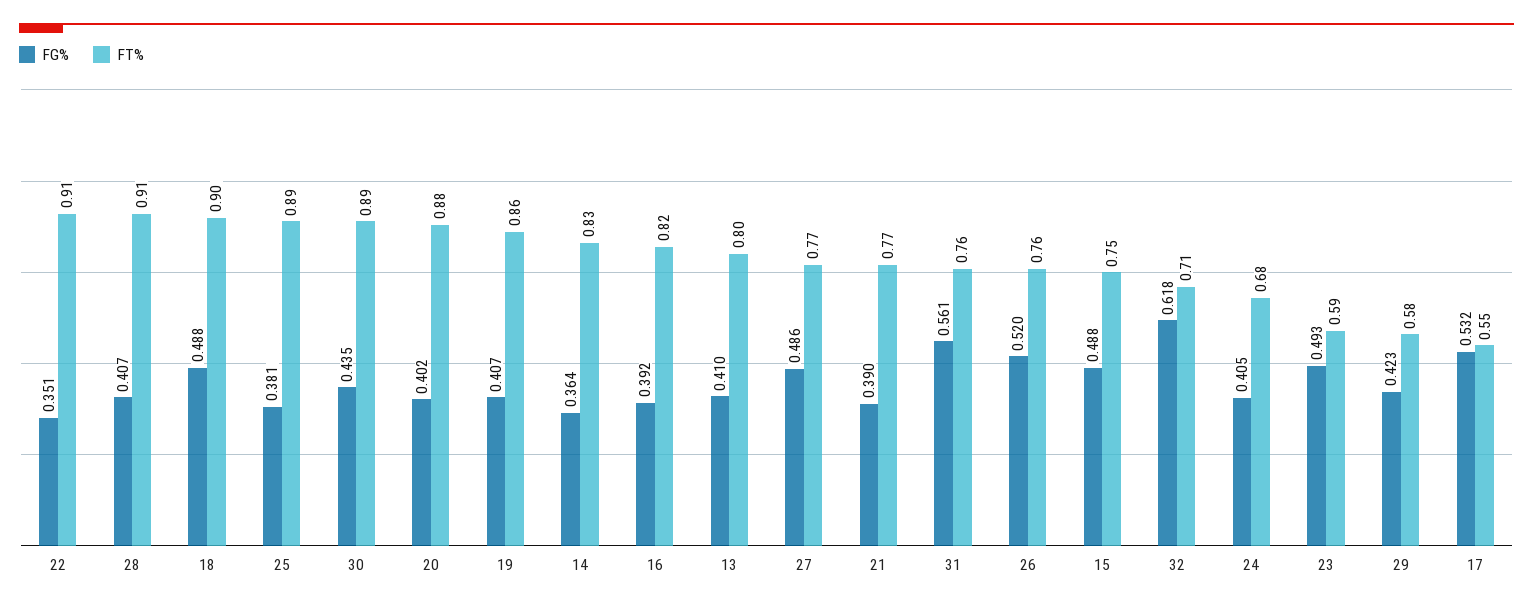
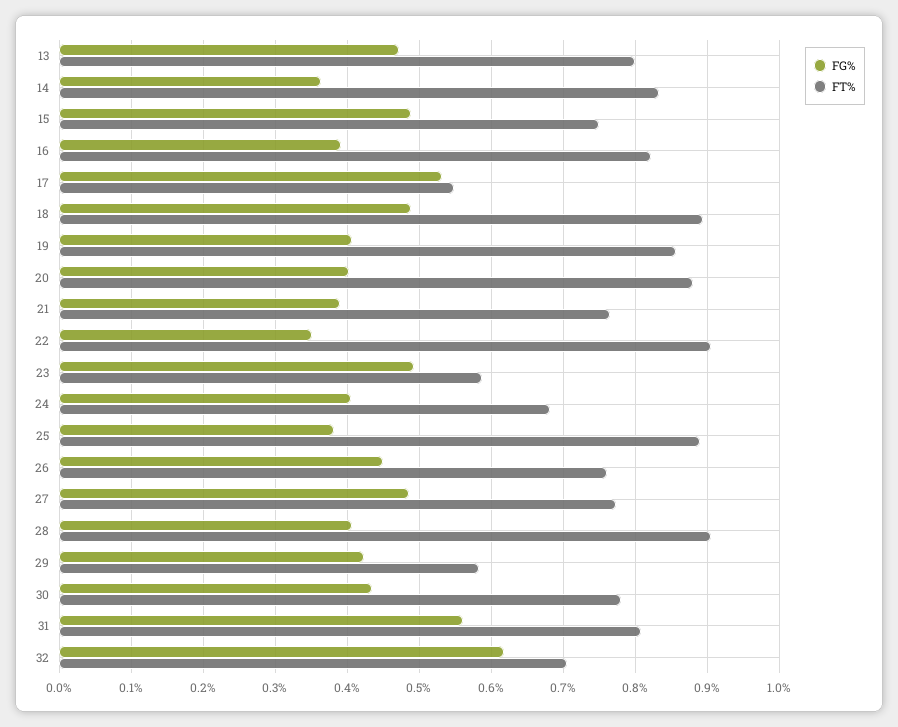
FT%, 30: 0.89 -> 0.78
FG%, 13: 0.41 -> 0.47
FT%, 31: 0.76 -> 0.81
FG%, 26: 0.52 -> 0.45

